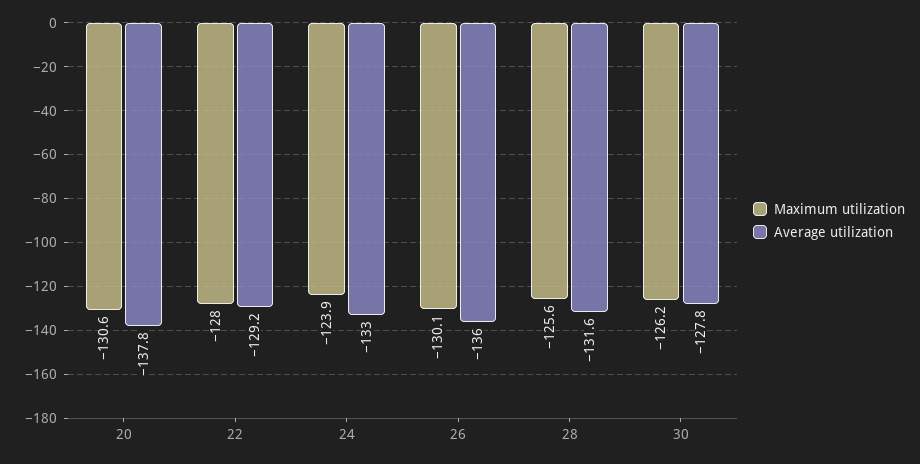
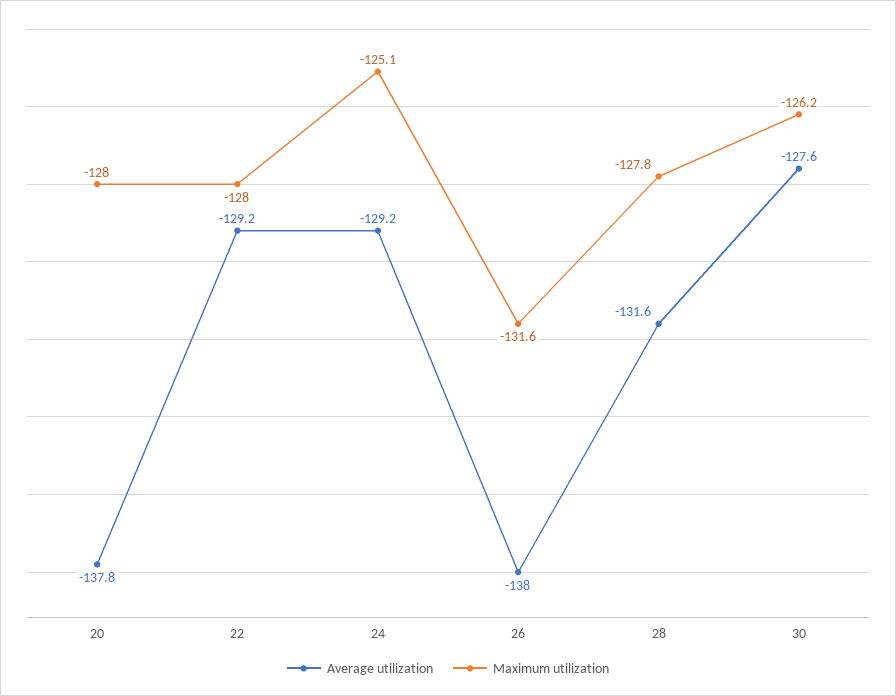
Maximum utilization, 20: -130.6 -> -128
Maximum utilization, 24: -123.9 -> -125.1
Average utilization, 24: -133 -> -129.2
Maximum utilization, 26: -130.1 -> -131.6
Average utilization, 26: -136 -> -138
Maximum utilization, 28: -125.6 -> -127.8
Average utilization, 30: -127.8 -> -127.6

